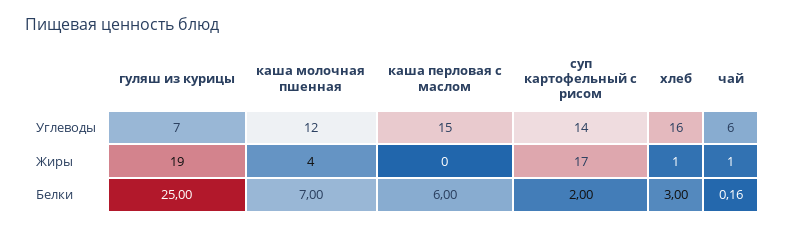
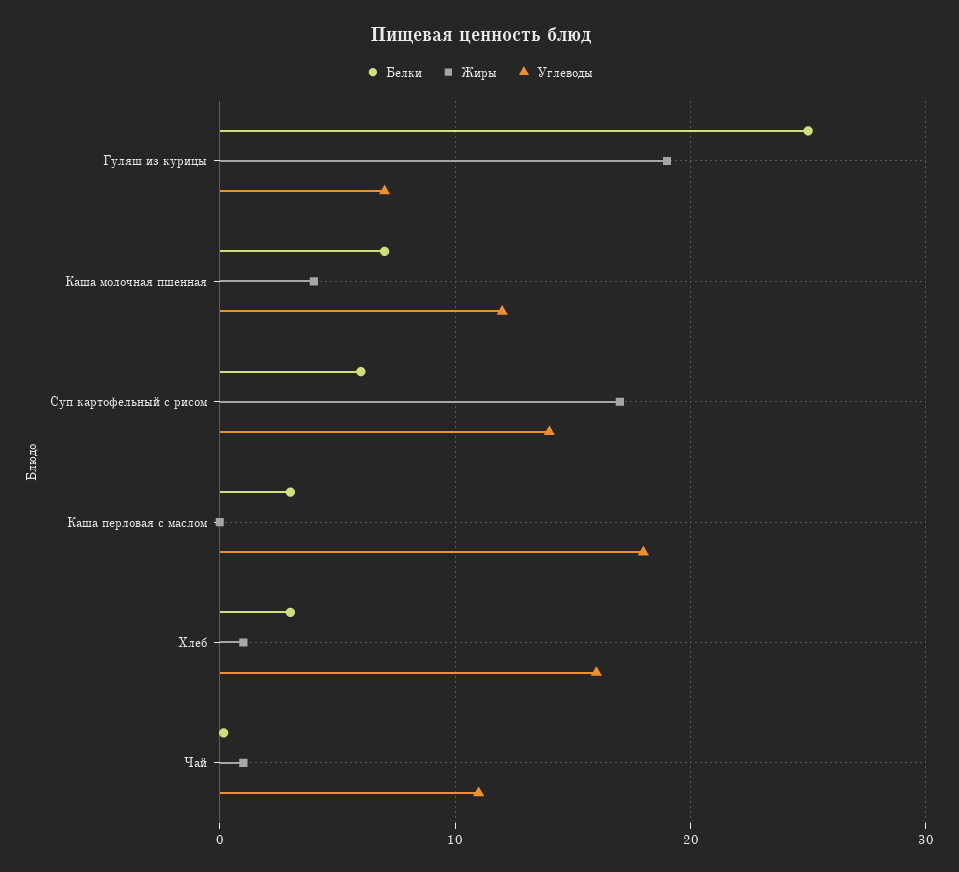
Углеводы, каша перловая с маслом: 15 -> 18
Углеводы, чай: 6 -> 11
Белки, каша перловая с маслом: 6 -> 3
Белки, суп картофельный с рисом: 2 -> 6

